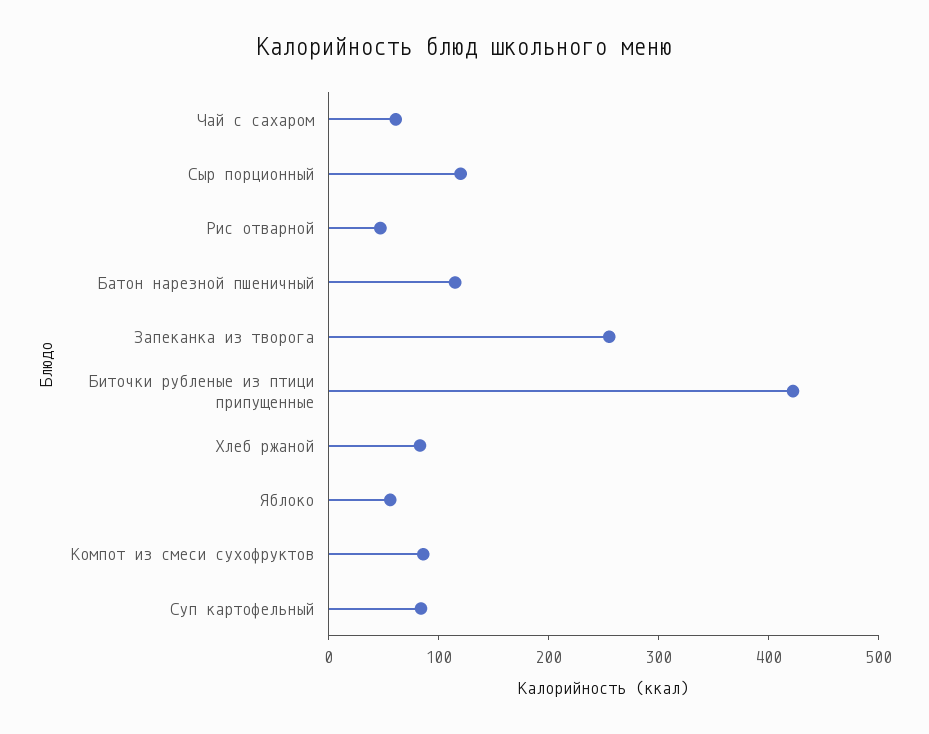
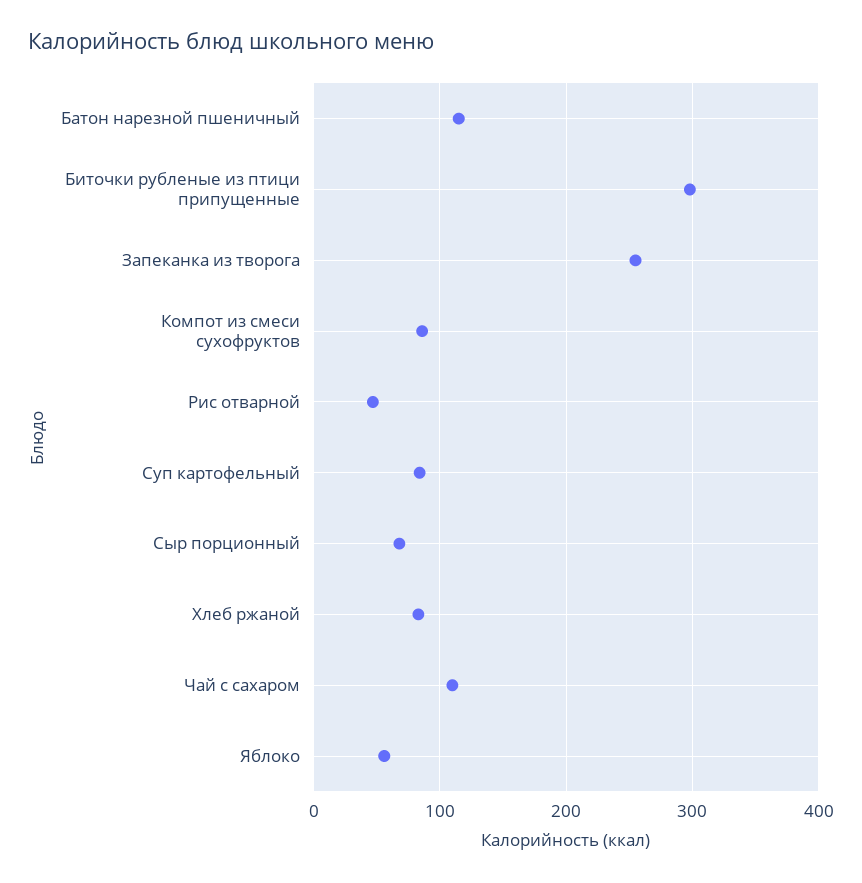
Чай с сахаром: 60 -> 110
Сыр порционный: 120 -> 70
Биточки рубленые из птици припущенные: 420 -> 300

